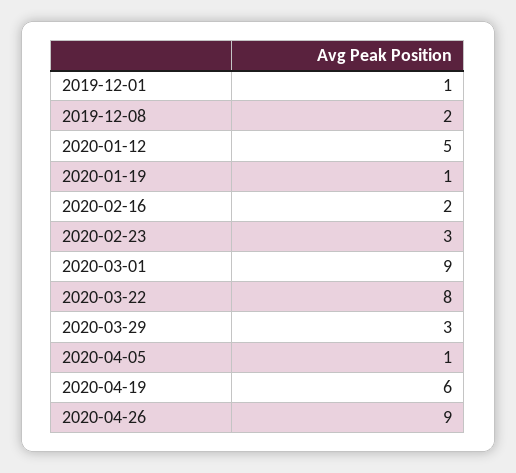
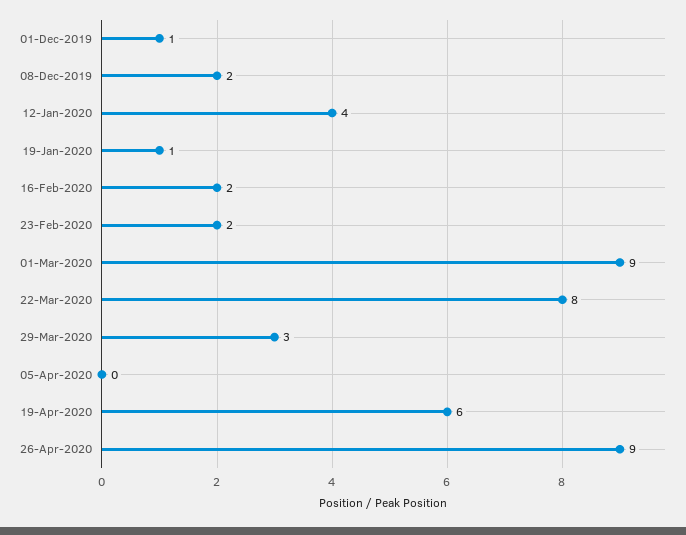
2020-01-12: 5 -> 4
2020-02-23: 3 -> 2
2020-04-05: 1 -> 0

